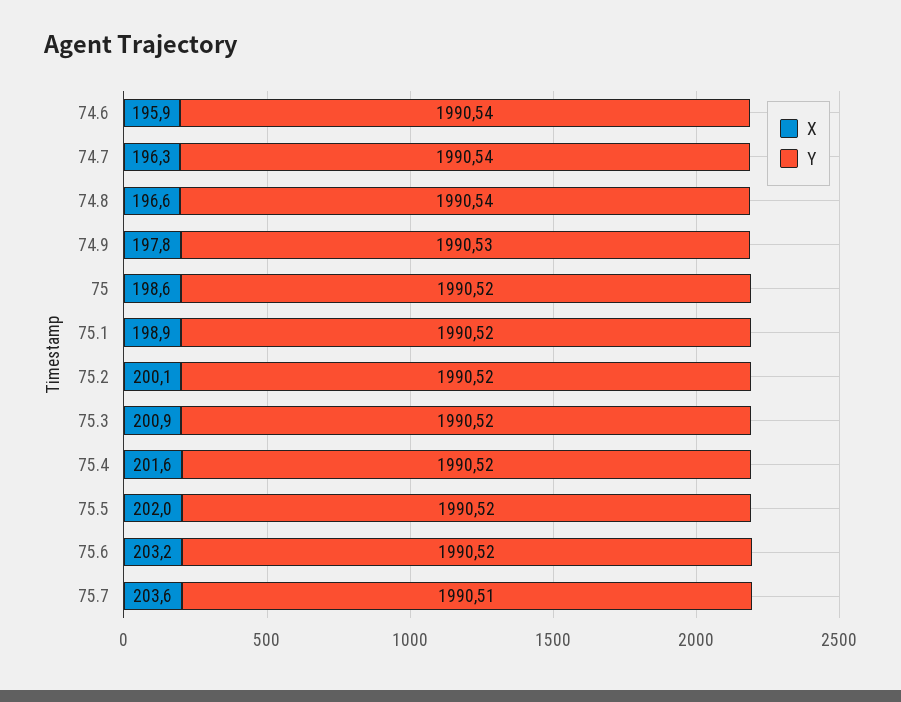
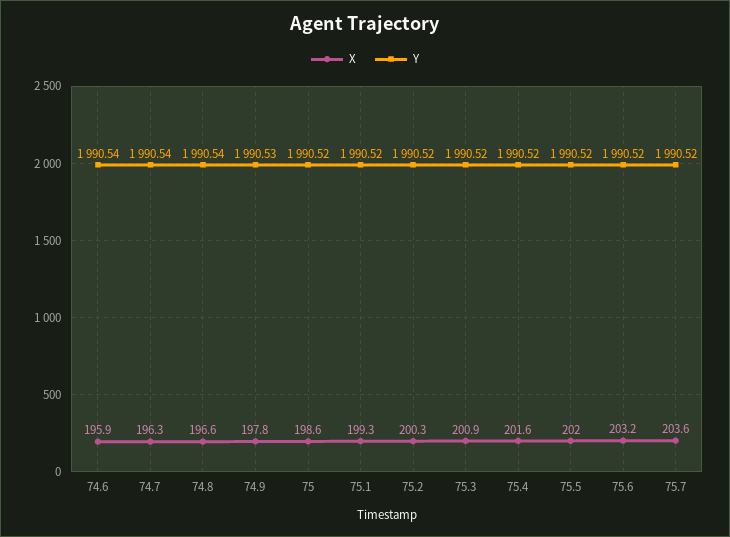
X, 75.1: 198.9 -> 199.3
X, 75.2: 200.1 -> 200.3
Y, 75.7: 1990.51 -> 1990.52

